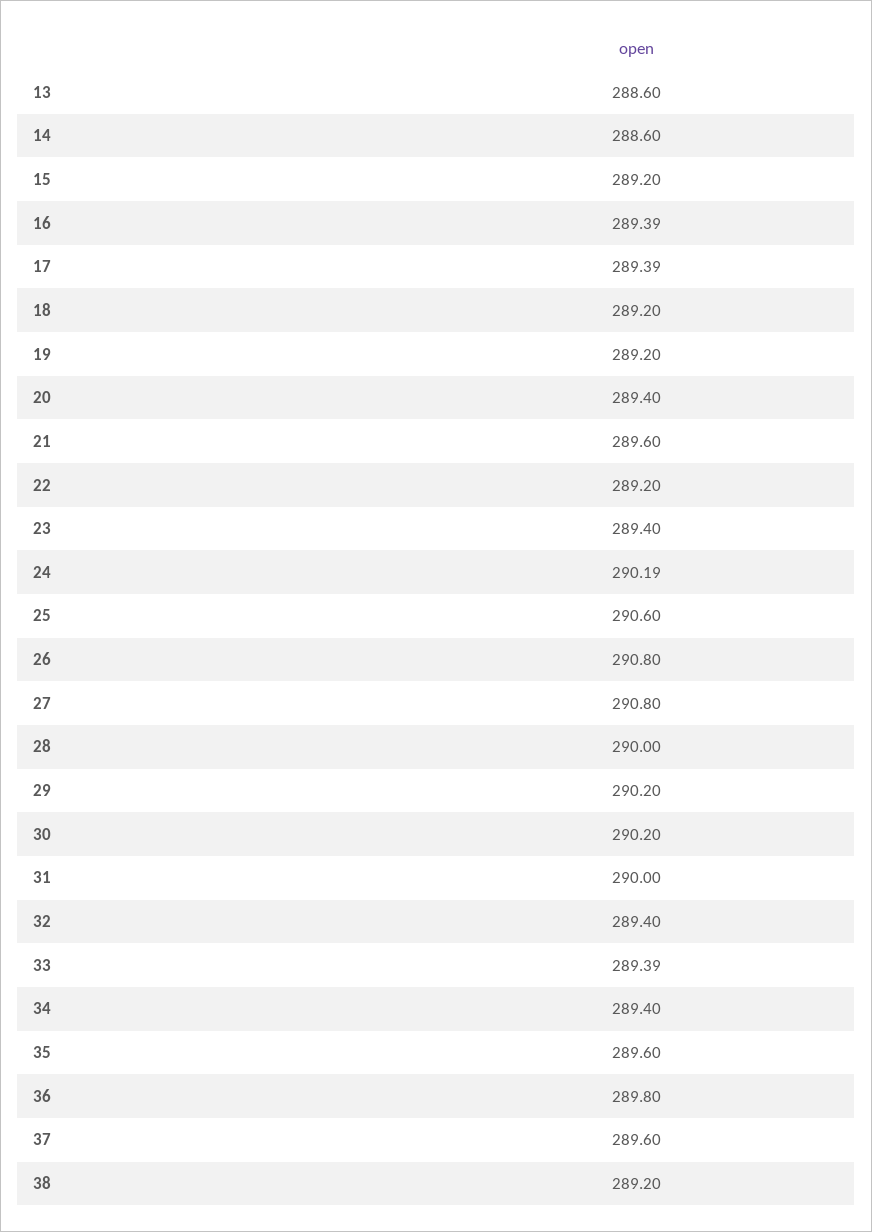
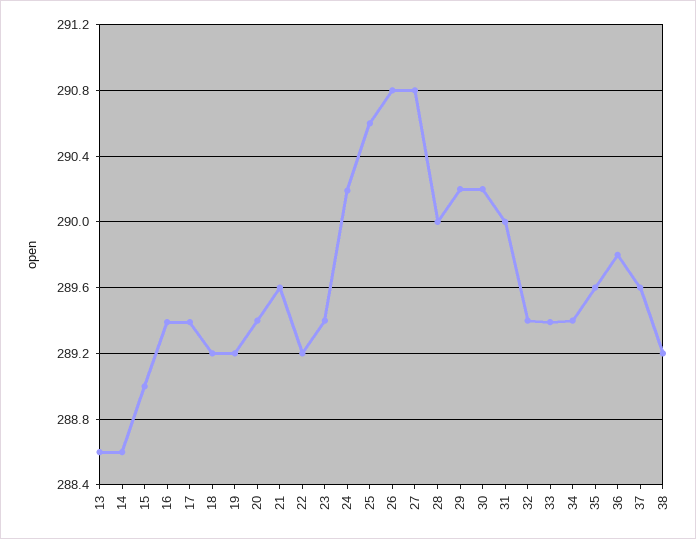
15: 289.2 -> 289

